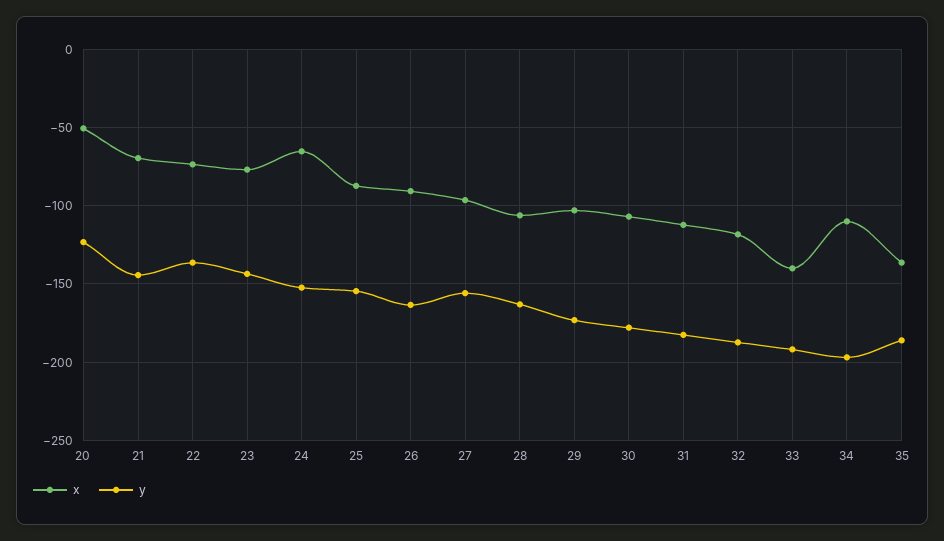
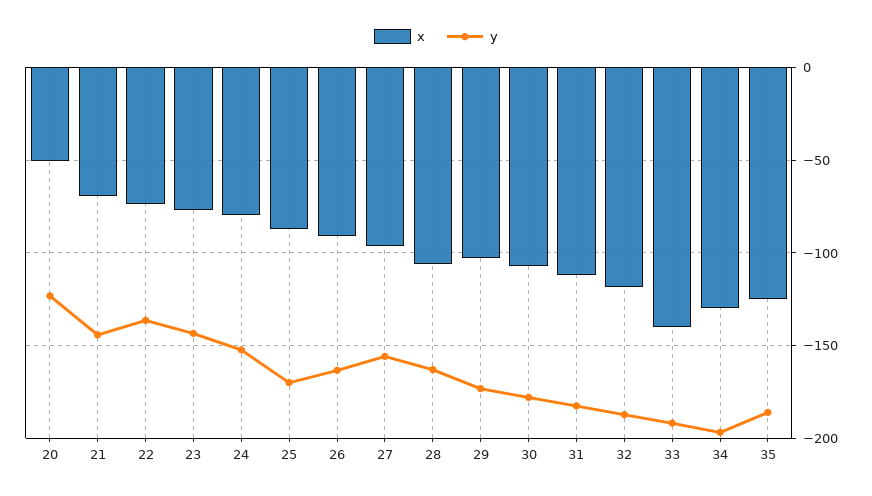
x, 24: -65 -> -80
y, 25: -155 -> -170
x, 34: -110 -> -130
x, 35: -135 -> -125

